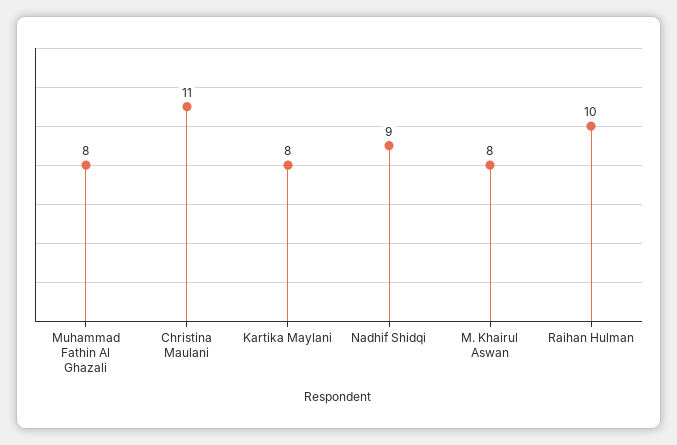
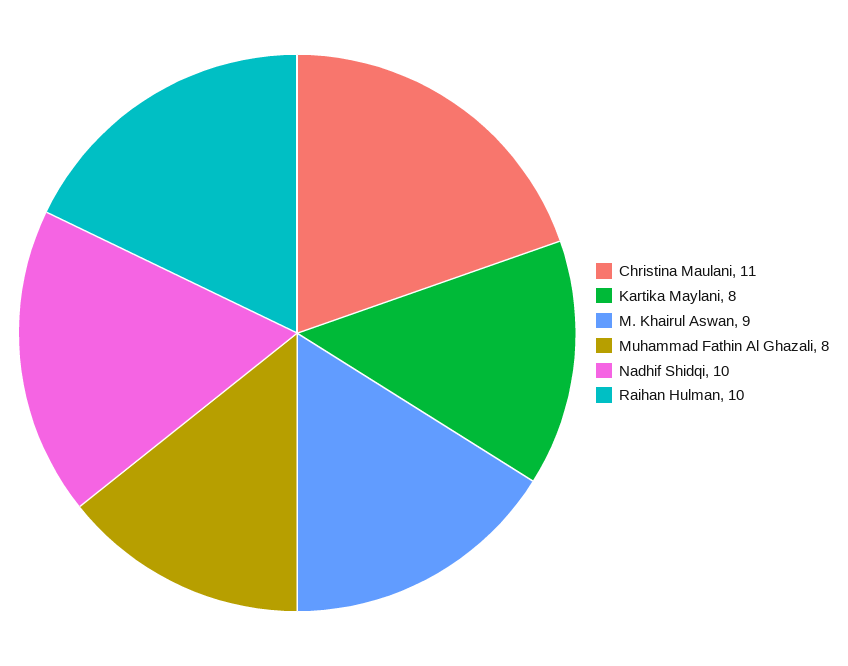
Nadhif Shidqi: 9 -> 10
M. Khairul Aswan: 8 -> 9

